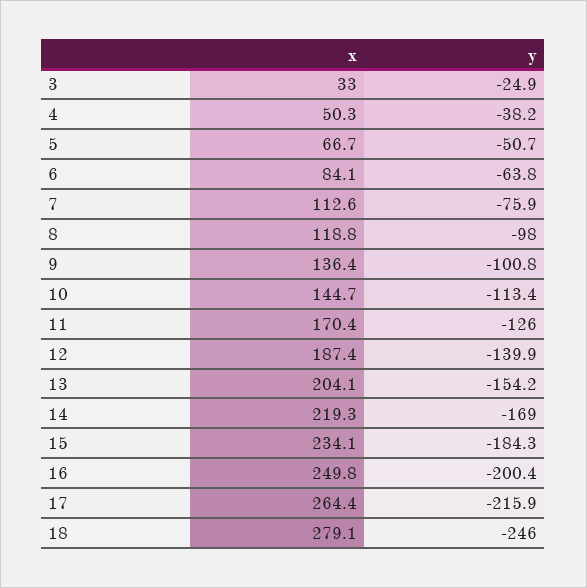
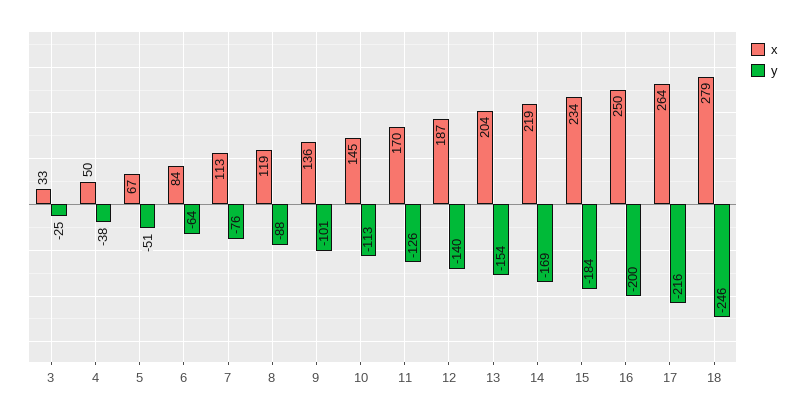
y, 8: -98 -> -88

